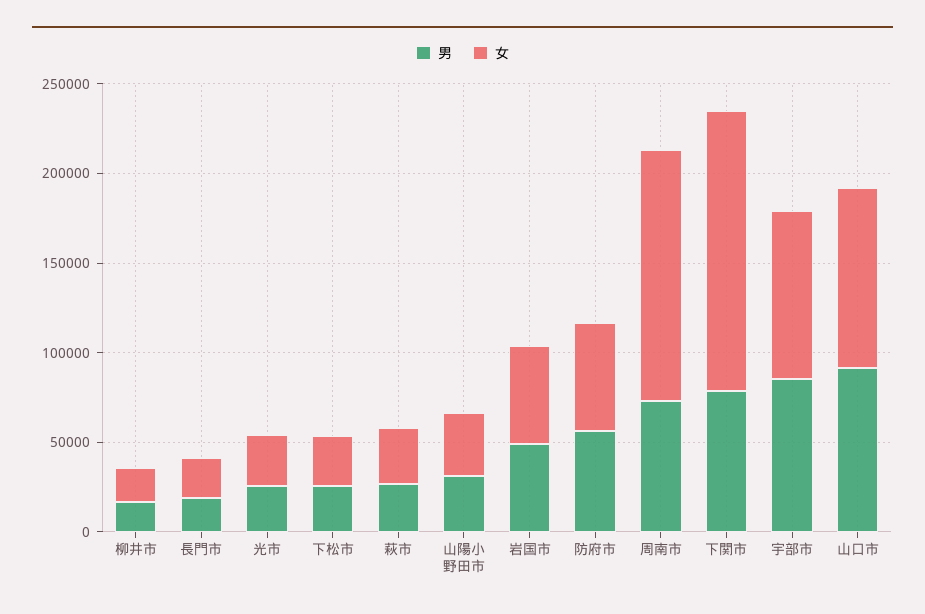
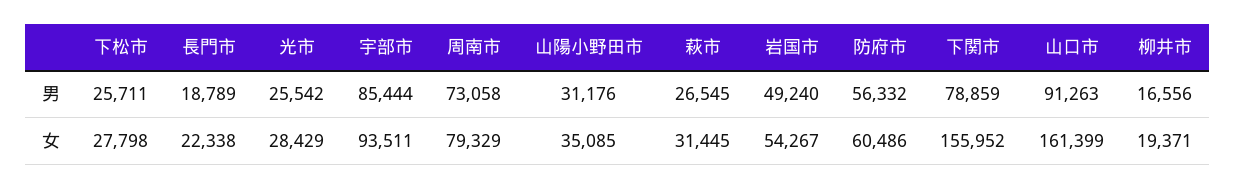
女, 周南市: 140000 -> 79329
女, 山口市: 100000 -> 161399

